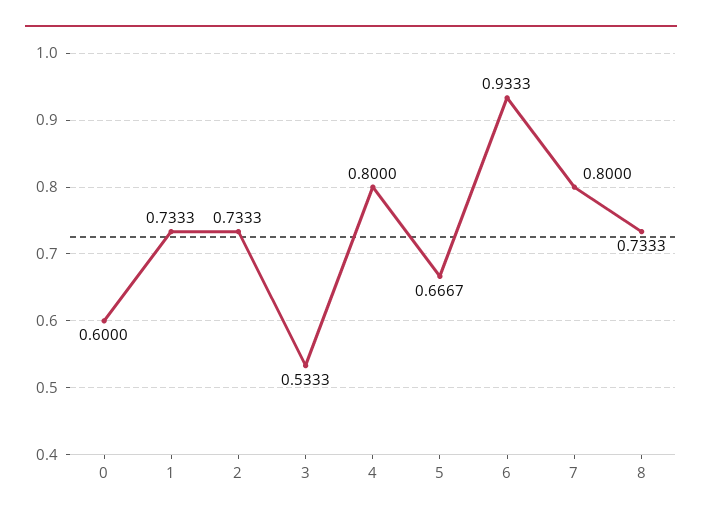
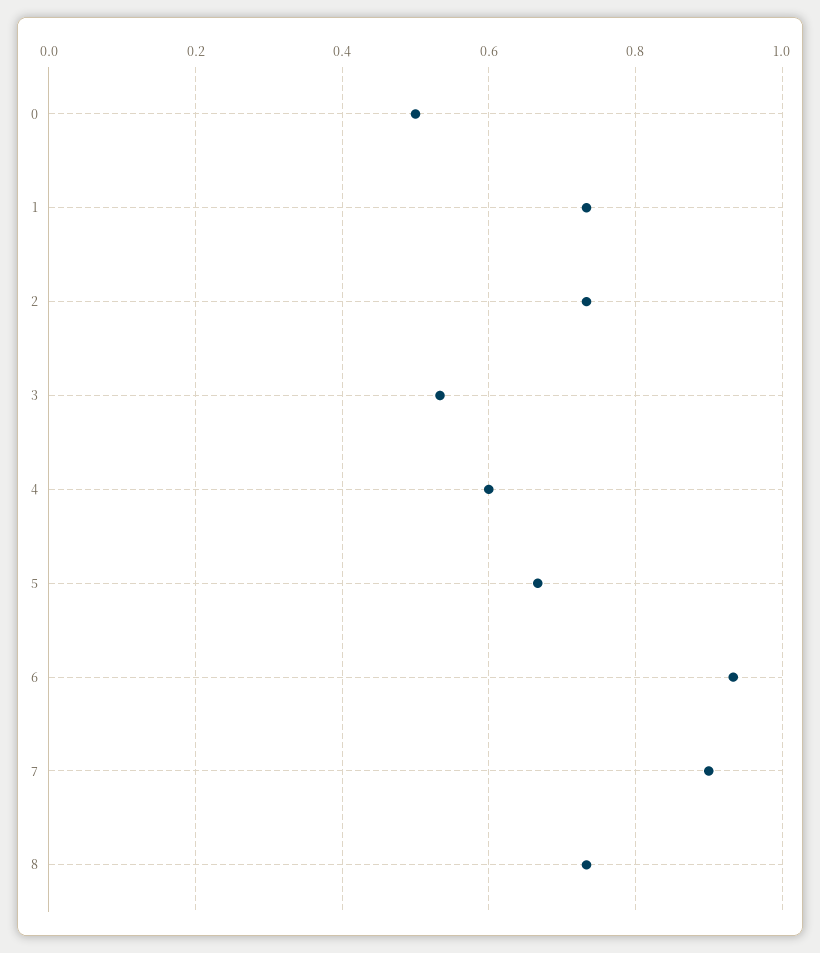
0: 0.6 -> 0.5
4: 0.8 -> 0.6
7: 0.8 -> 0.9

